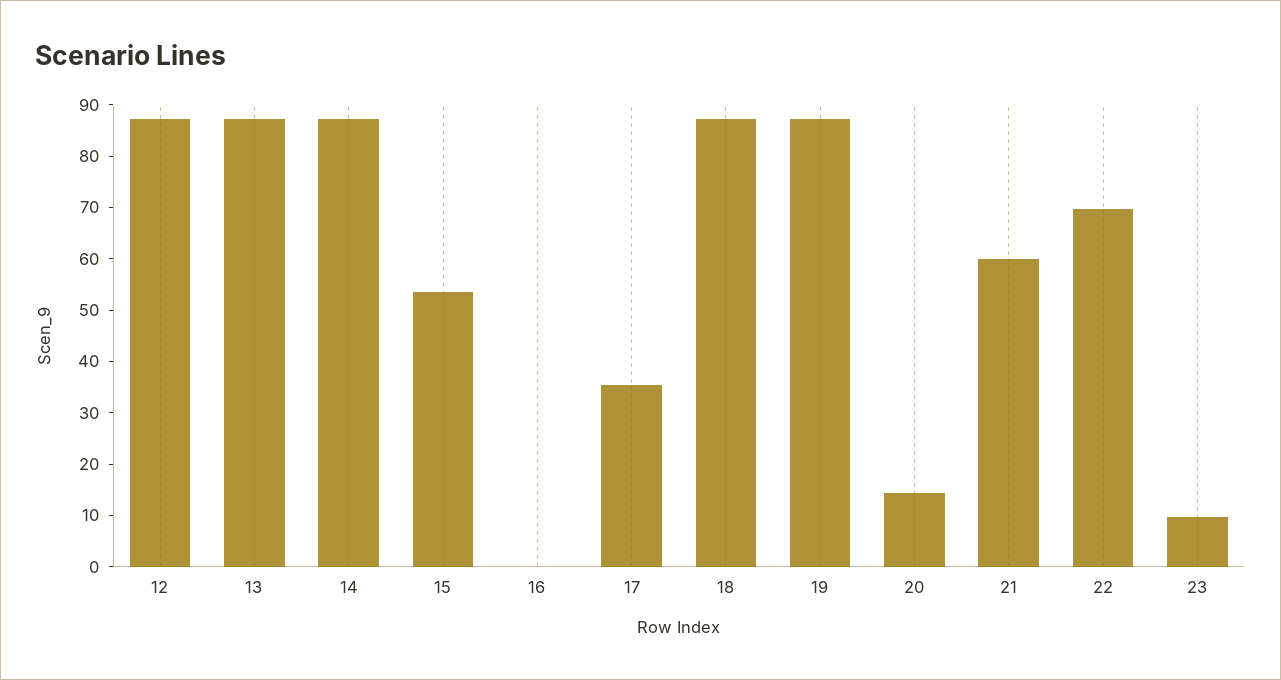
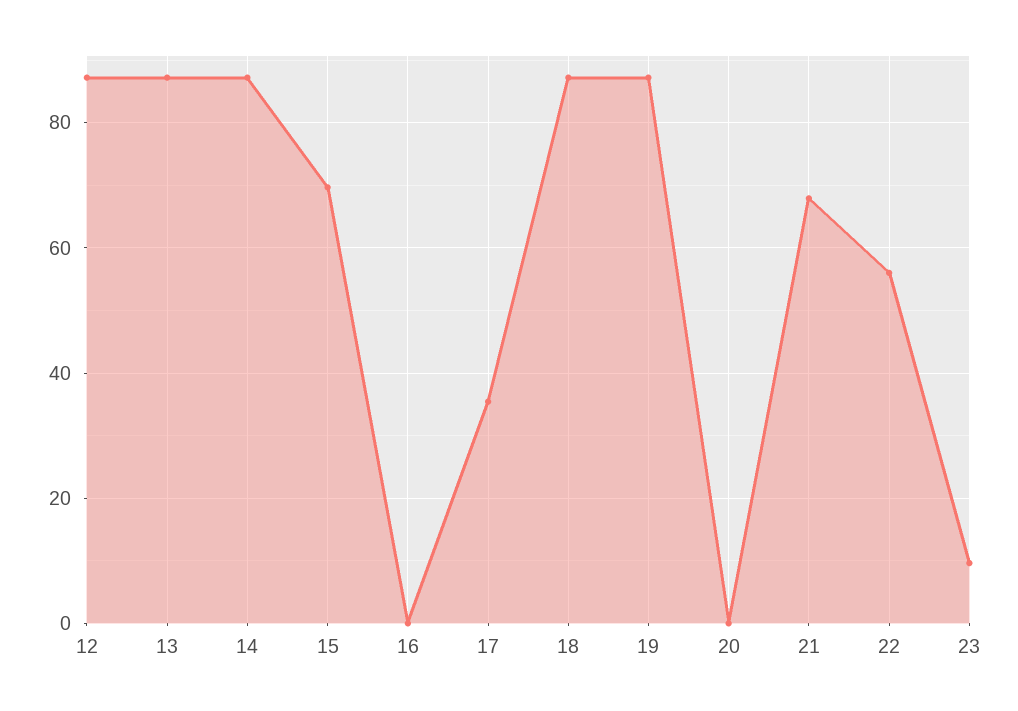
15: 54 -> 70
20: 14 -> 0
21: 60 -> 68
22: 70 -> 56

